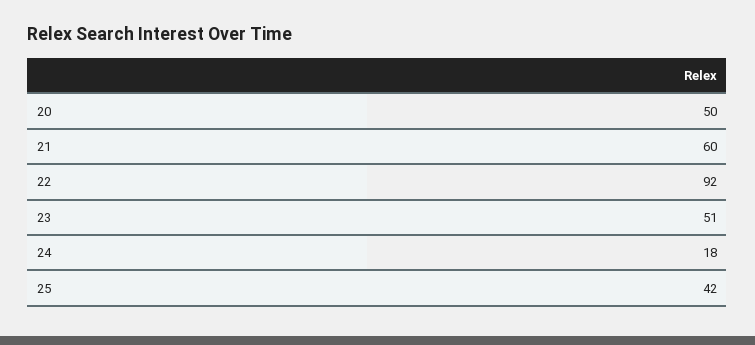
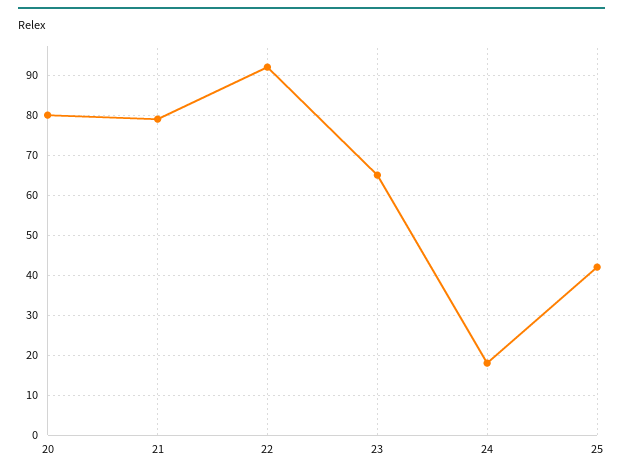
20: 50 -> 80
21: 60 -> 80
23: 51 -> 65

